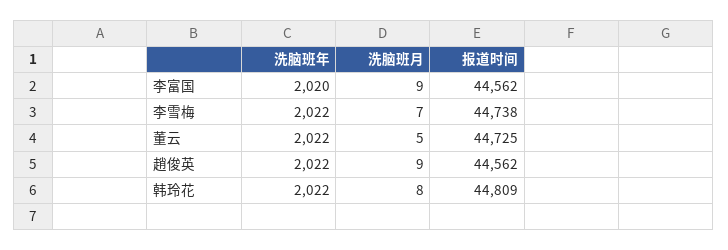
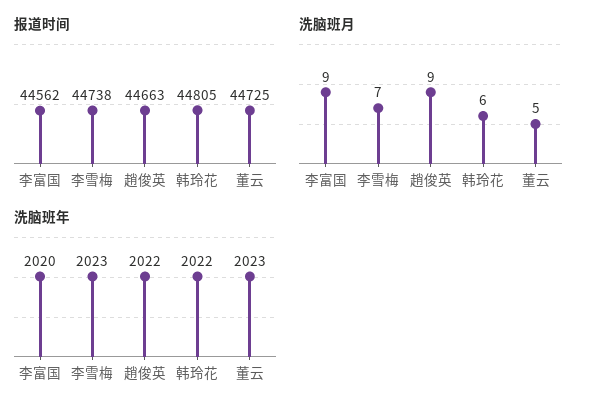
洗脑班年, 李雪梅: 2022 -> 2023
洗脑班年, 董云: 2022 -> 2023
报道时间, 趙俊英: 44562 -> 44663
洗脑班月, 韩玲花: 8 -> 6
报道时间, 韩玲花: 44809 -> 44805

